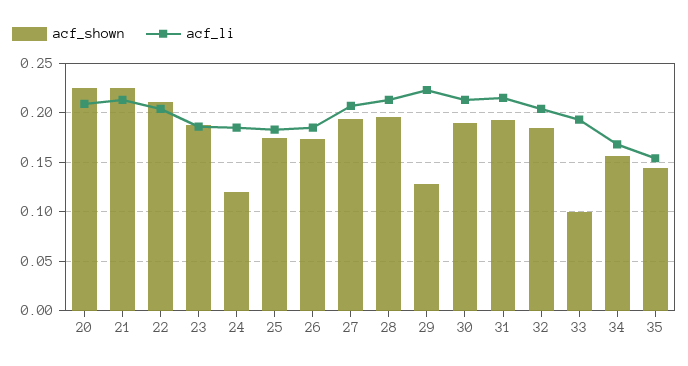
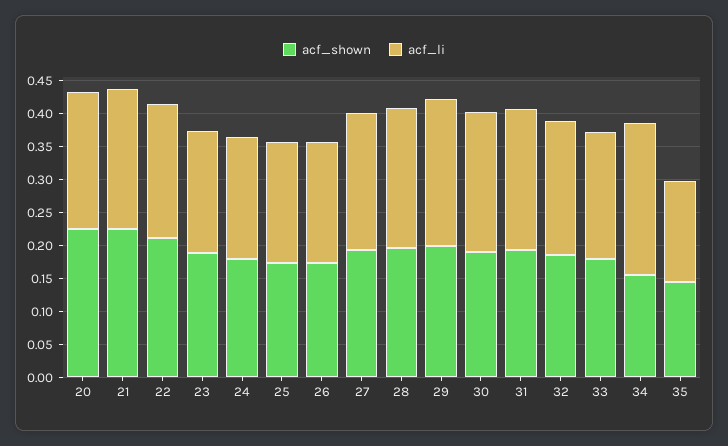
acf_shown, 24: 0.12 -> 0.175
acf_shown, 29: 0.13 -> 0.2
acf_shown, 33: 0.1 -> 0.175
acf_li, 34: 0.17 -> 0.225

